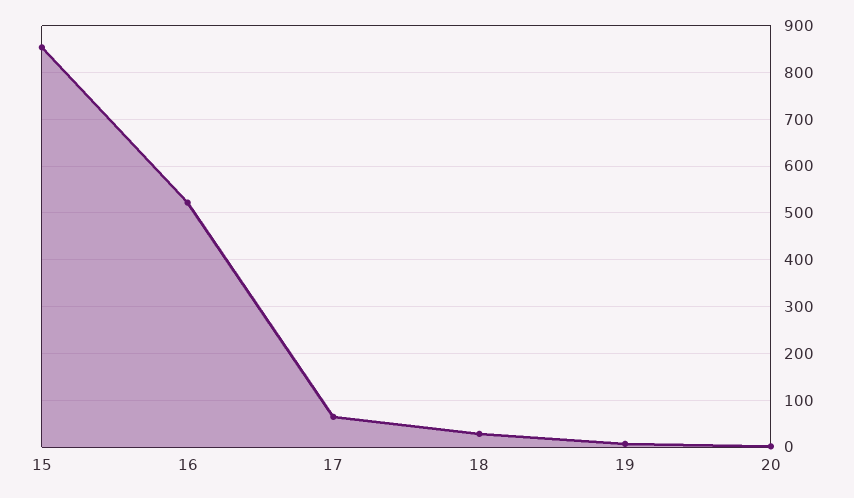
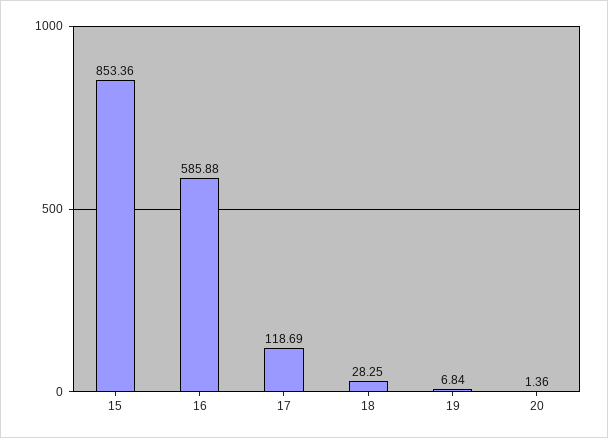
16: 520 -> 585.88
17: 60 -> 118.69

